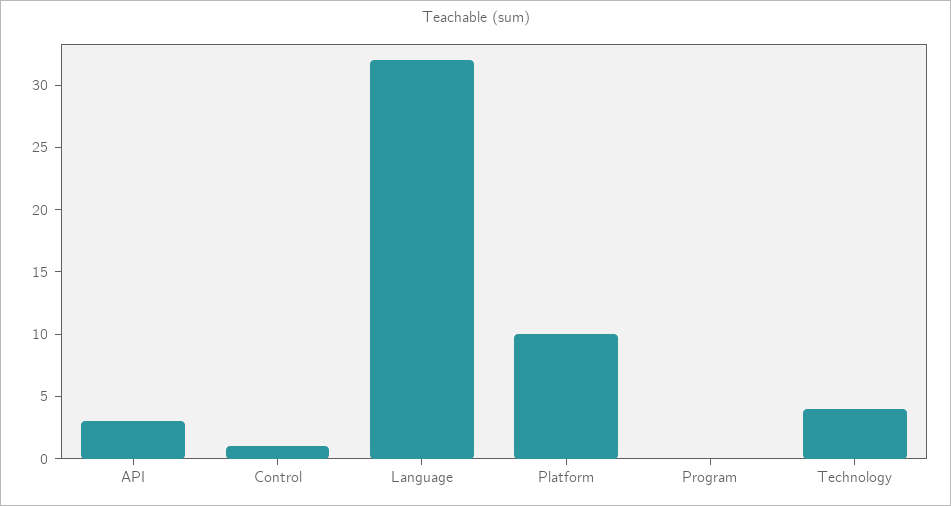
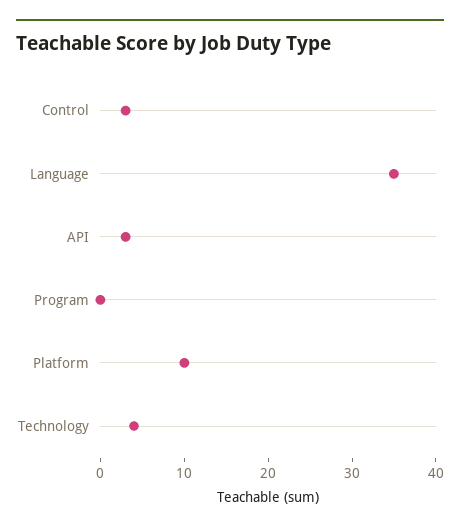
Control: 1 -> 3
Language: 32 -> 35

